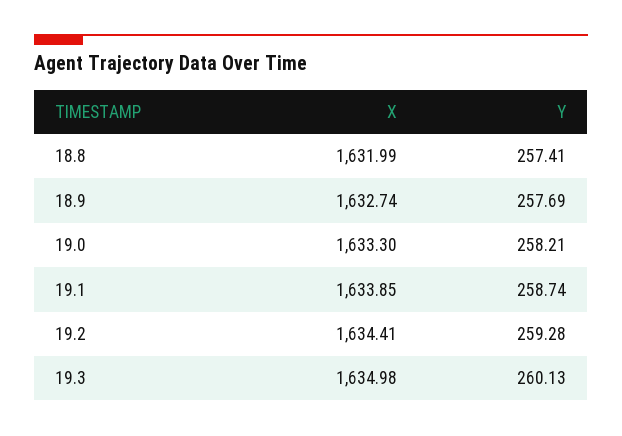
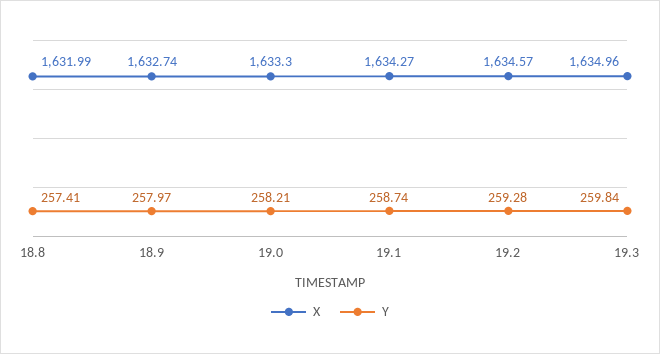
Y, 18.9: 257.69 -> 257.97
X, 19.1: 1633.85 -> 1634.27
X, 19.2: 1634.41 -> 1634.57
X, 19.3: 1634.98 -> 1634.96
Y, 19.3: 260.13 -> 259.84

